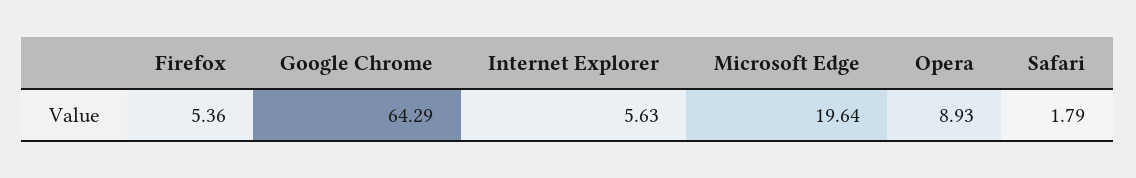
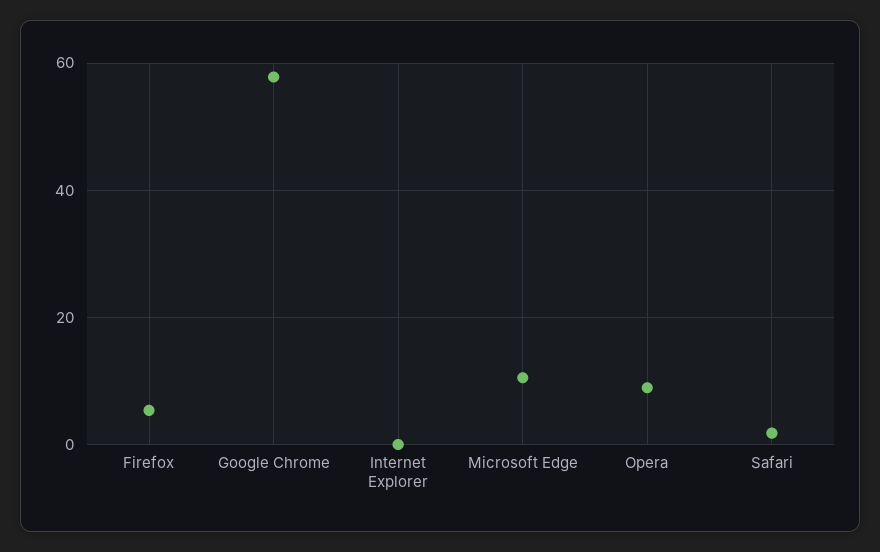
Google Chrome: 64.29 -> 58
Internet Explorer: 5.63 -> 0
Microsoft Edge: 19.64 -> 10

